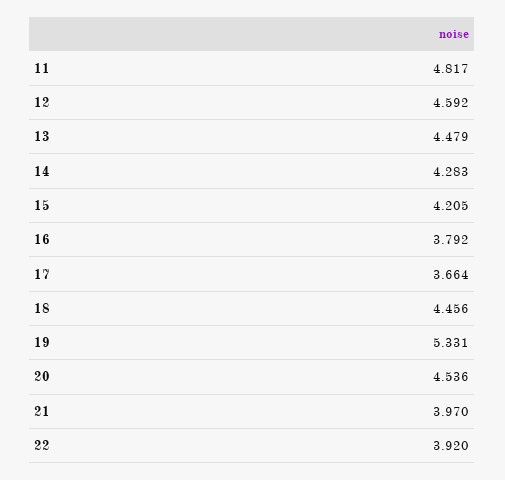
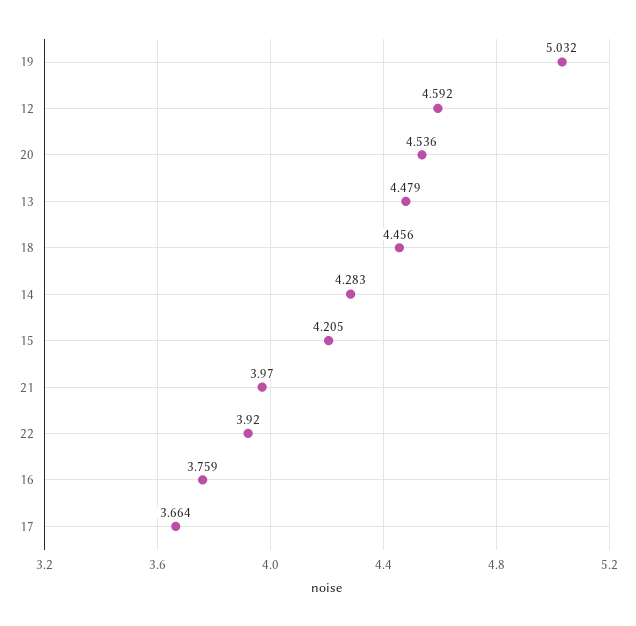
11: 4.817 -> none
16: 3.792 -> 3.759
19: 5.331 -> 5.032

